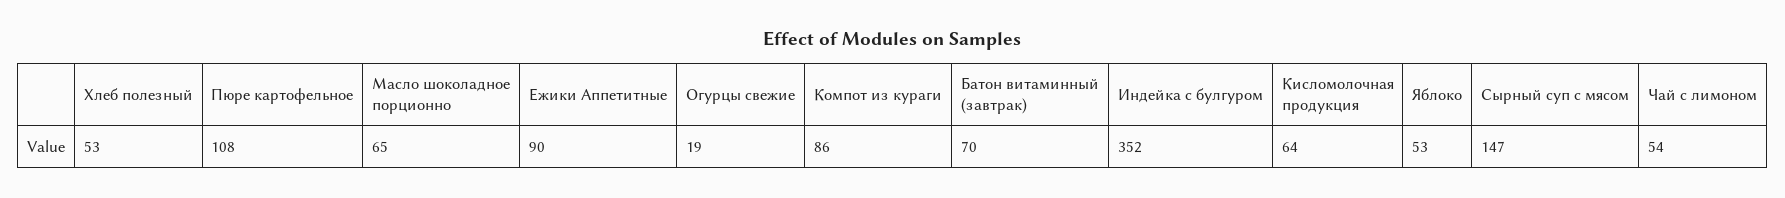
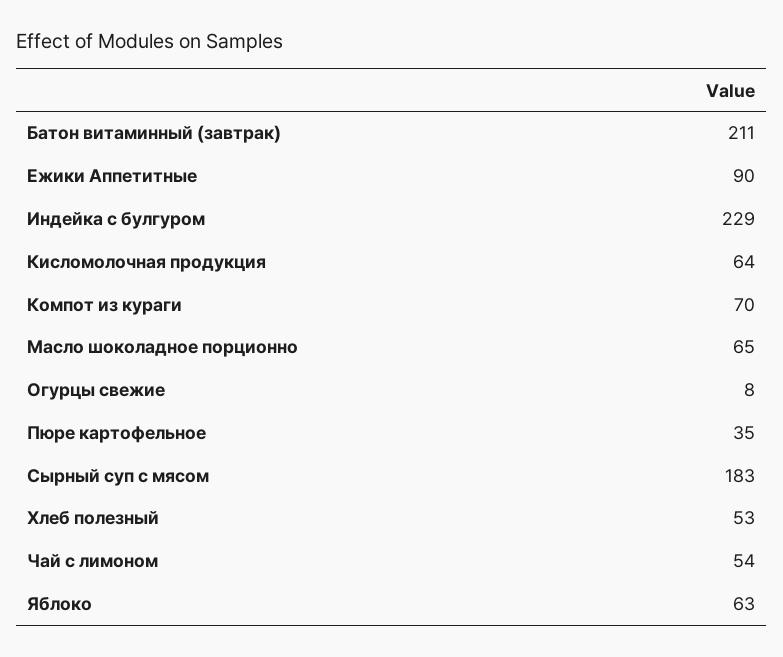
Пюре картофельное: 108 -> 35
Огурцы свежие: 19 -> 8
Компот из кураги: 86 -> 70
Батон витаминный (завтрак): 70 -> 211
Индейка с булгуром: 352 -> 229
Яблоко: 53 -> 63
Сырный суп с мясом: 147 -> 183

